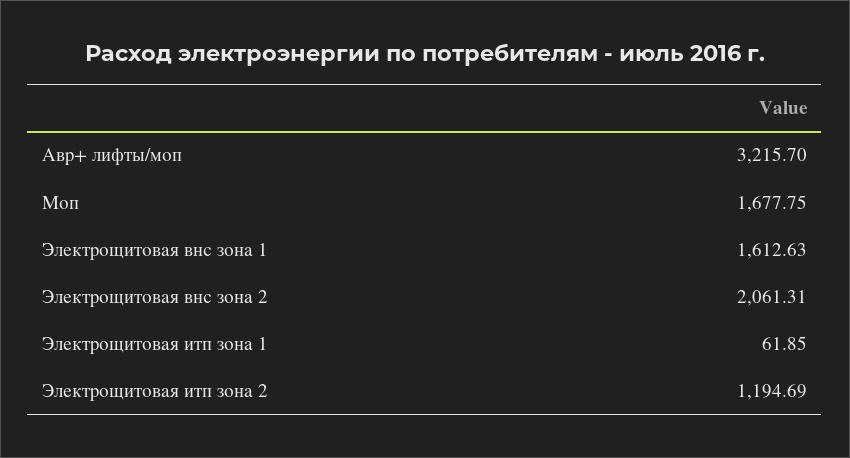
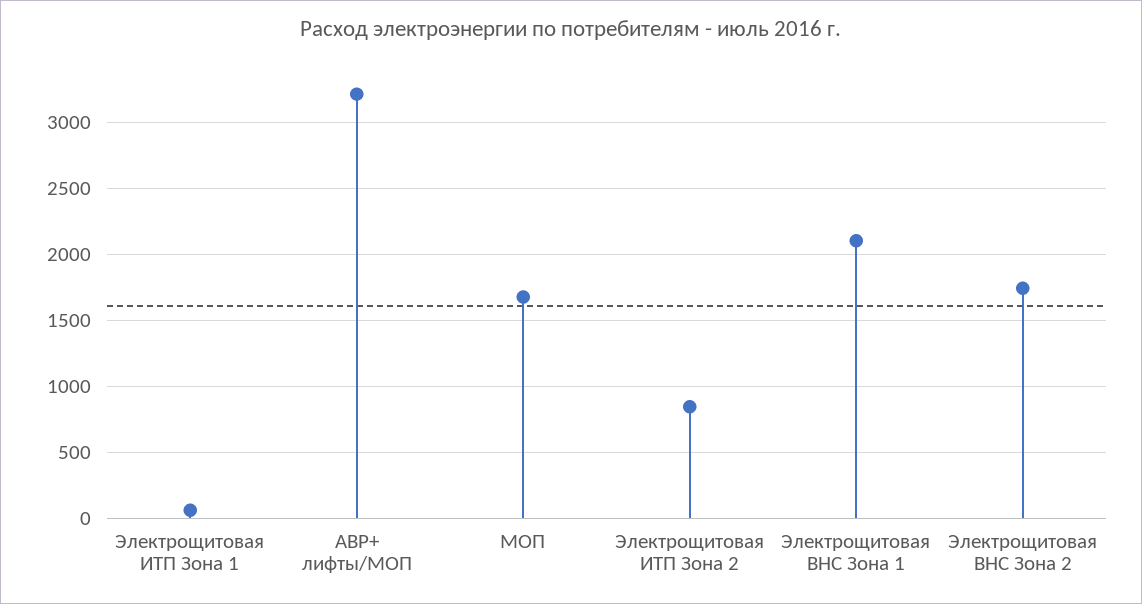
Электрощитовая внс зона 1: 1612.63 -> 2100
Электрощитовая внс зона 2: 2061.31 -> 1750
Электрощитовая итп зона 2: 1194.69 -> 850

